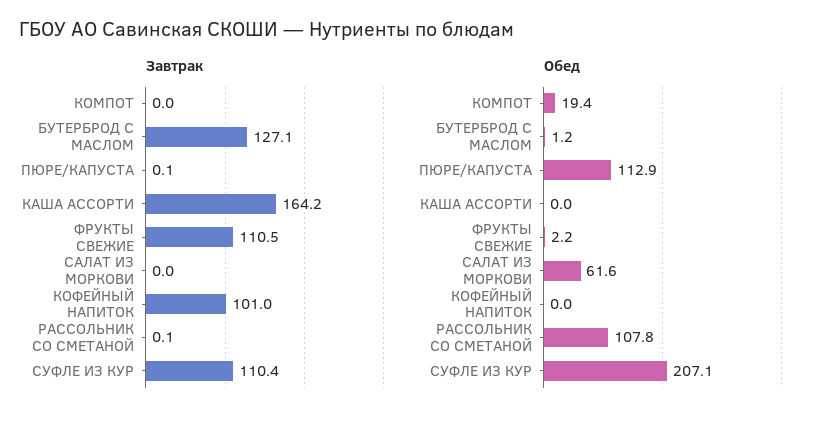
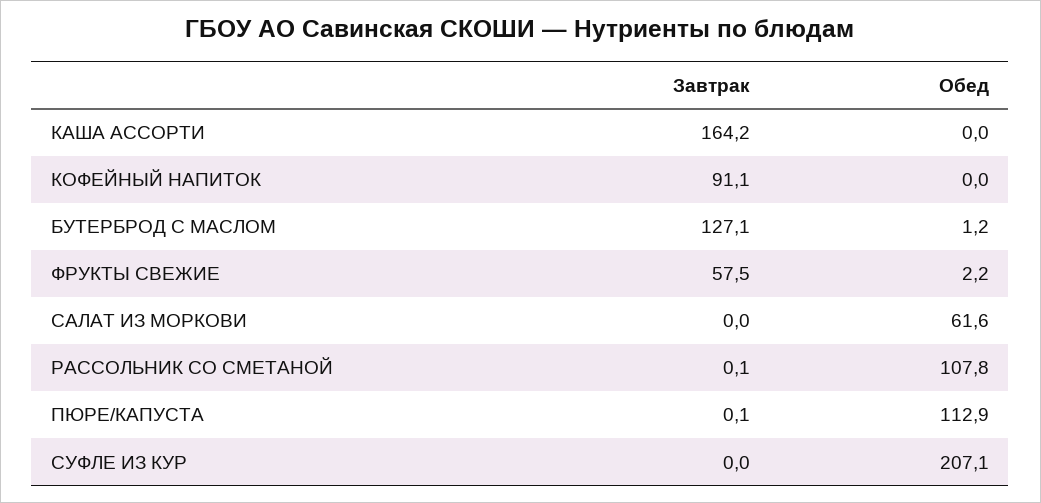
Завтрак, КОМПОТ: 0 -> none
Завтрак, ФРУКТЫ СВЕЖИЕ: 110.5 -> 57.5
Завтрак, КОФЕЙНЫЙ НАПИТОК: 101 -> 91.1
Завтрак, СУФЛЕ ИЗ КУР: 110.4 -> 0
Обед, КОМПОТ: 19.4 -> none

